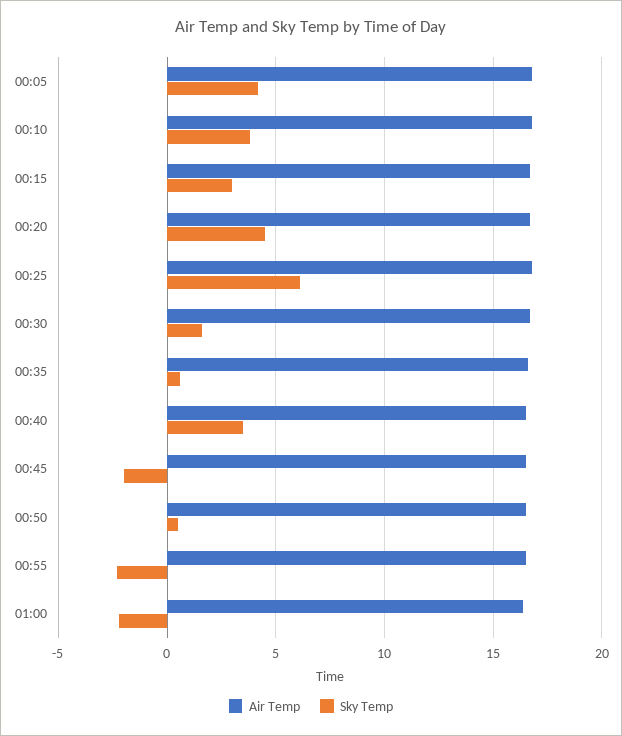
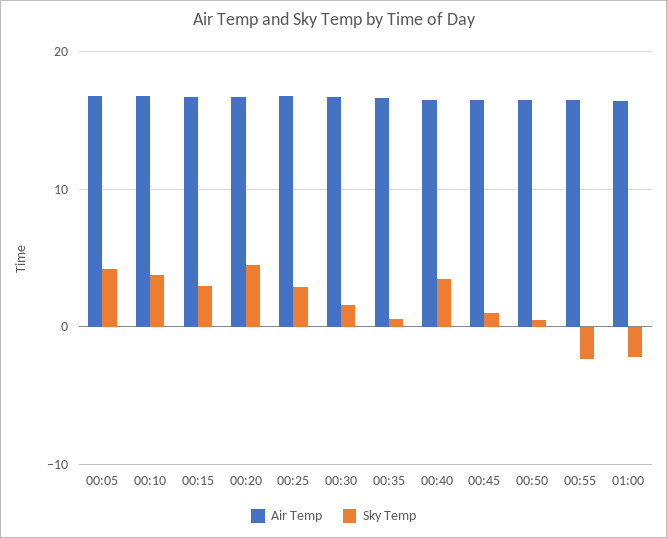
Sky Temp, 00:25: 6 -> 3
Sky Temp, 00:45: -2 -> 1

